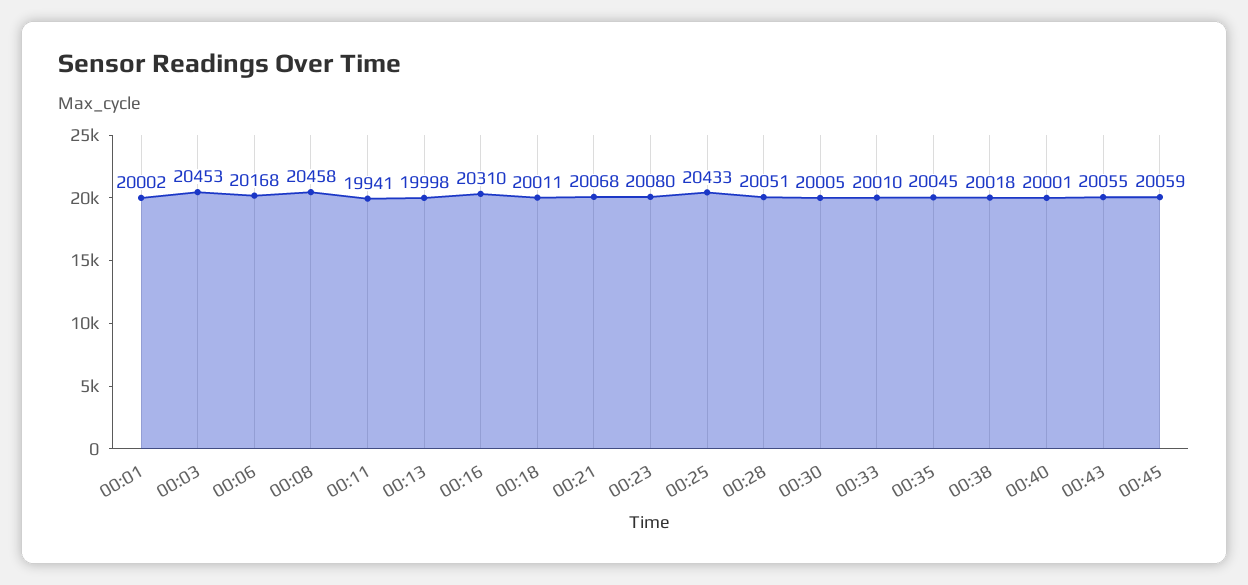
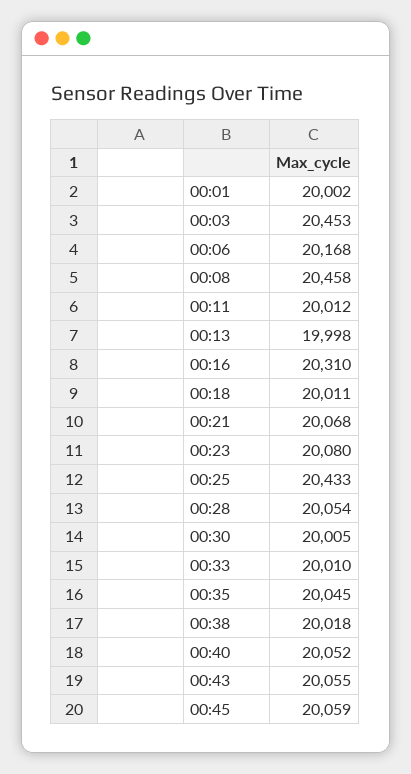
00:11: 19941 -> 20012
00:28: 20051 -> 20054
00:40: 20001 -> 20052

